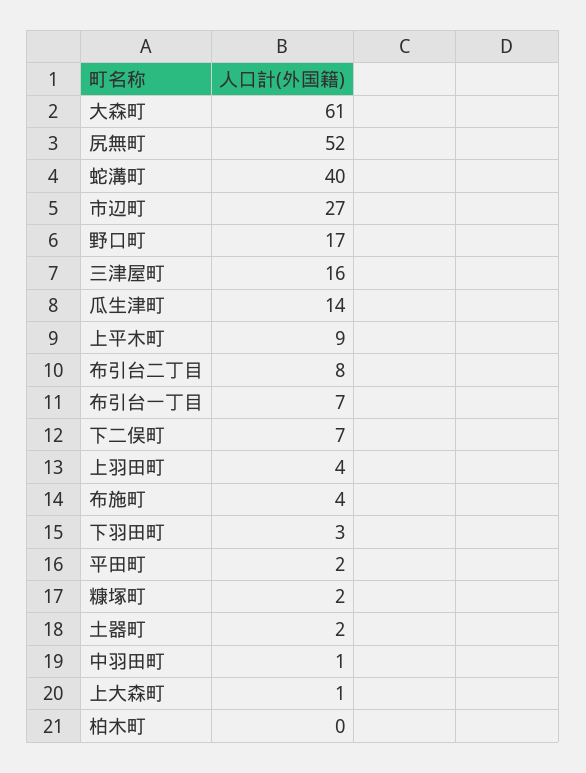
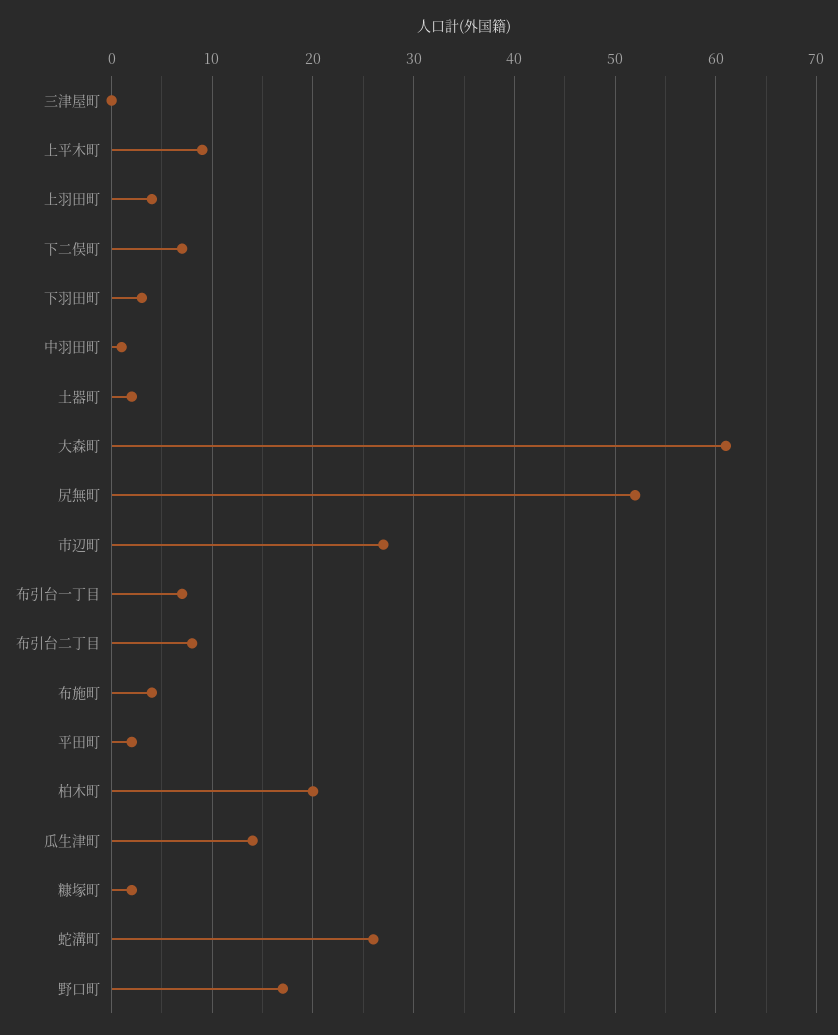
蛇溝町: 40 -> 26
三津屋町: 16 -> 0
上大森町: 1 -> none
柏木町: 0 -> 20

